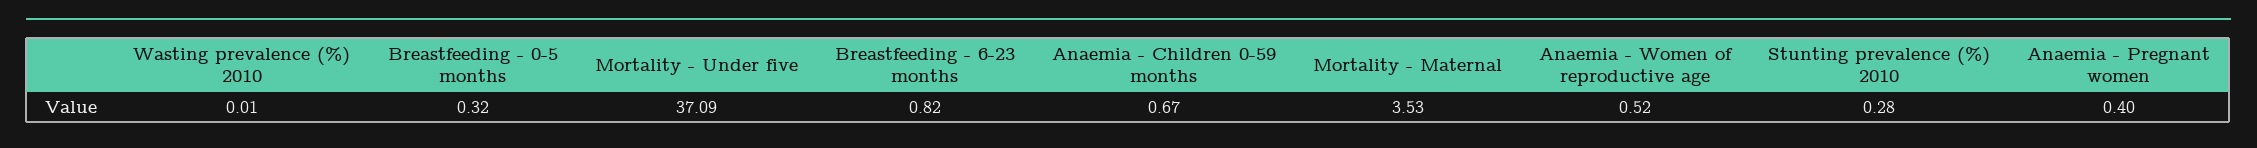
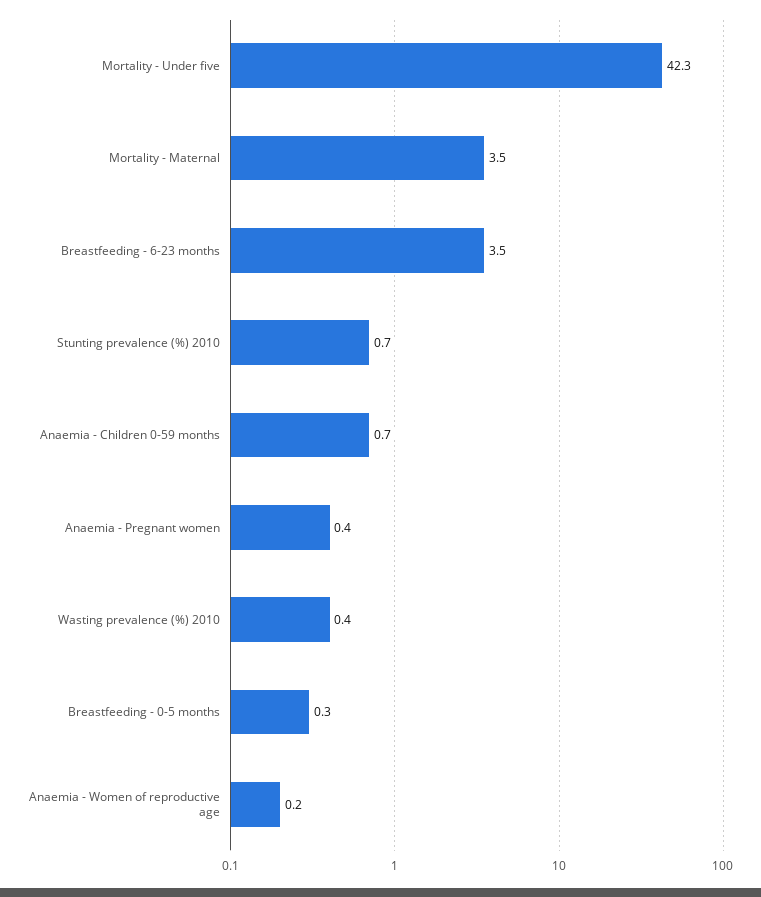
Wasting prevalence (%) 2010: 0.01 -> 0.4
Mortality - Under five: 37.09 -> 42.3
Breastfeeding - 6-23 months: 0.82 -> 3.5
Anaemia - Women of reproductive age: 0.52 -> 0.2
Stunting prevalence (%) 2010: 0.28 -> 0.7

